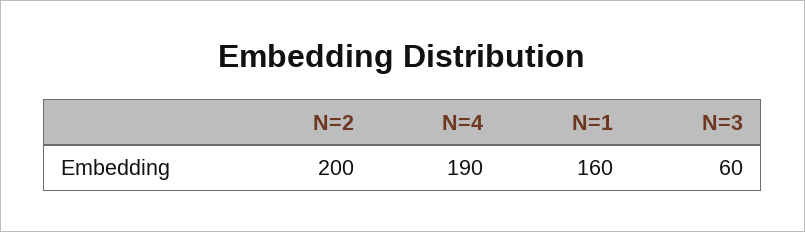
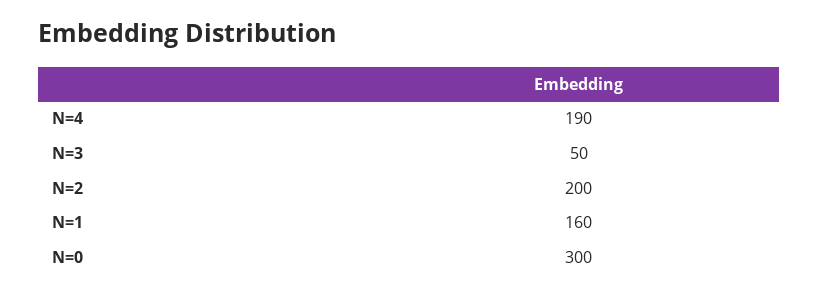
N=3: 60 -> 50
N=0: none -> 300

